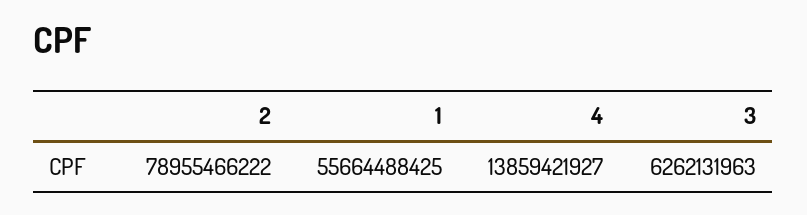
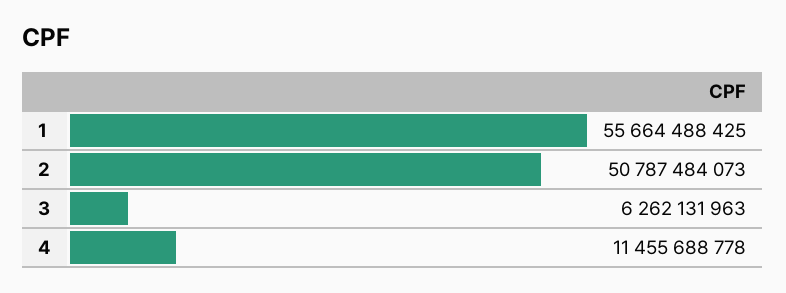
2: 78955466222 -> 50787484073
4: 13859421927 -> 11455688778

